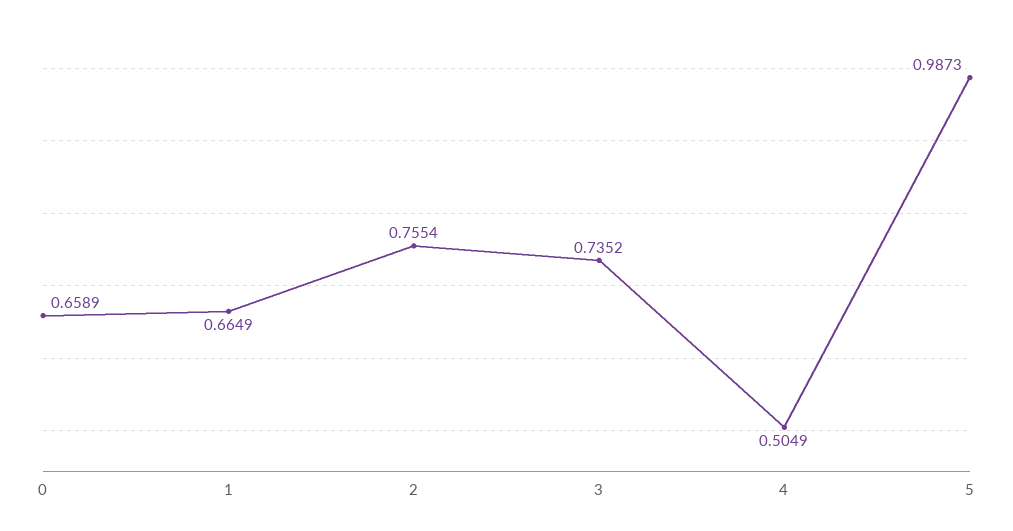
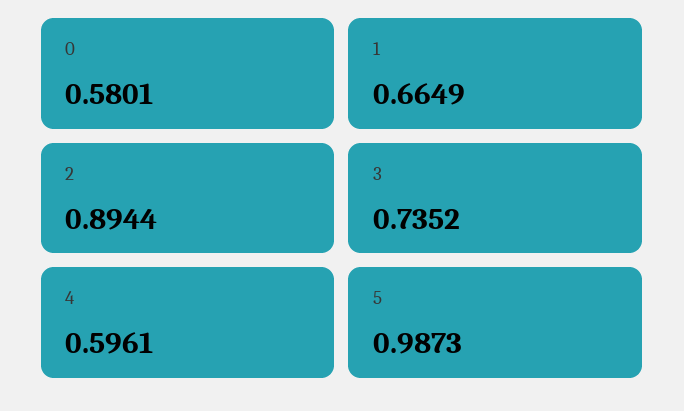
0: 0.6589 -> 0.5801
2: 0.7554 -> 0.8944
4: 0.5049 -> 0.5961

